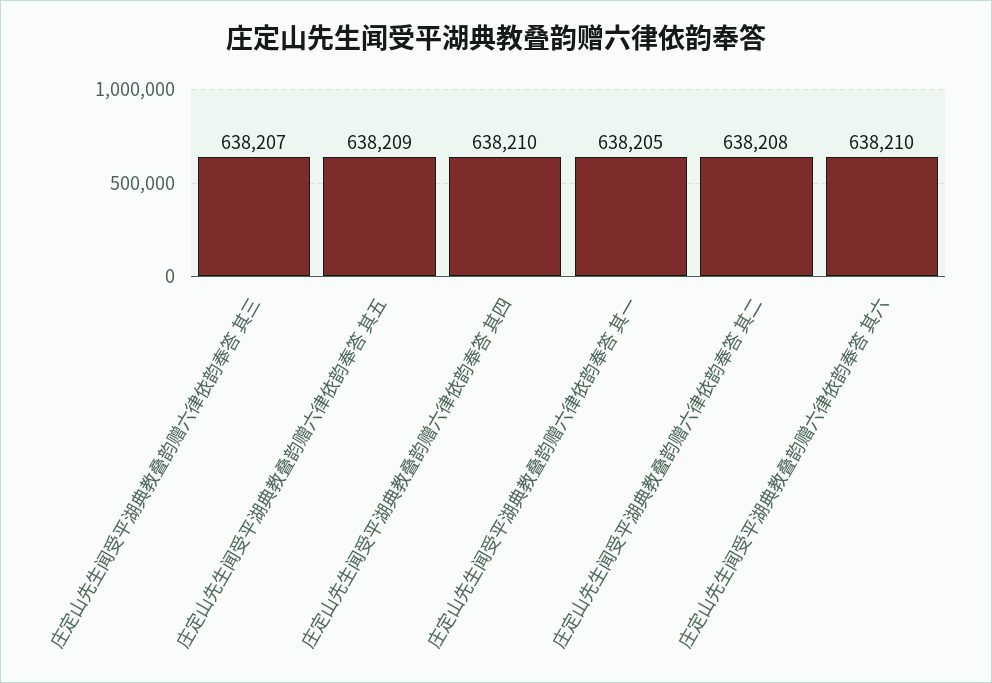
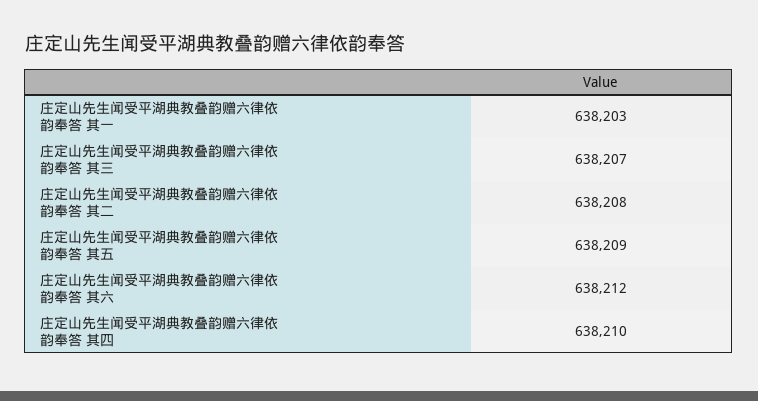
庄定山先生闻受平湖典教叠韵赠六律依韵奉答 其一: 638205 -> 638203
庄定山先生闻受平湖典教叠韵赠六律依韵奉答 其六: 638210 -> 638212

